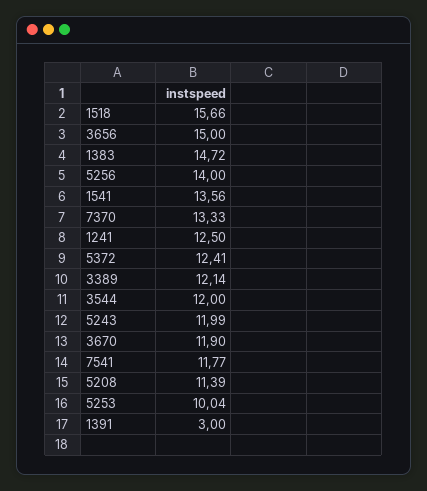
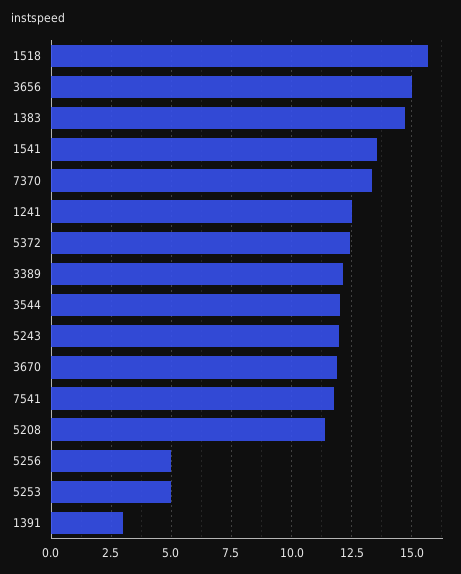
5256: 14 -> 5
5253: 10.04 -> 5

